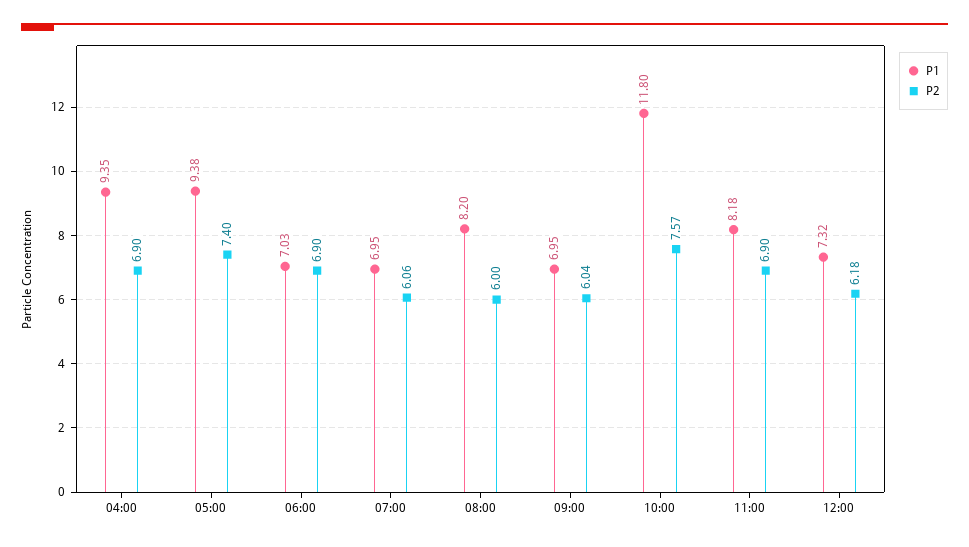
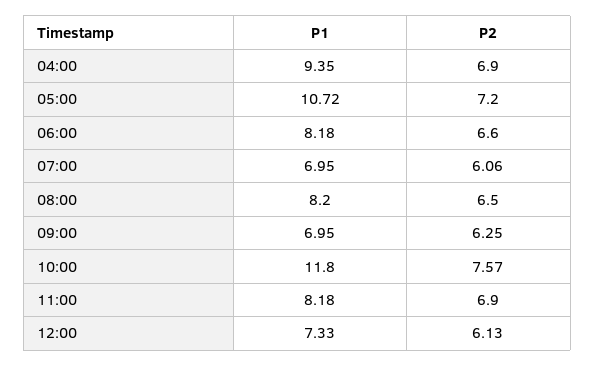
P1, 05:00: 9.38 -> 10.72
P2, 05:00: 7.4 -> 7.2
P1, 06:00: 7.03 -> 8.18
P2, 06:00: 6.9 -> 6.6
P2, 08:00: 6 -> 6.5
P2, 09:00: 6.04 -> 6.25
P1, 12:00: 7.32 -> 7.33
P2, 12:00: 6.18 -> 6.13

